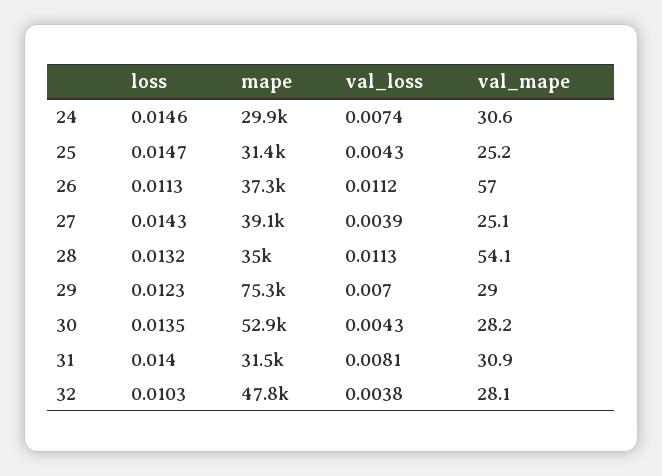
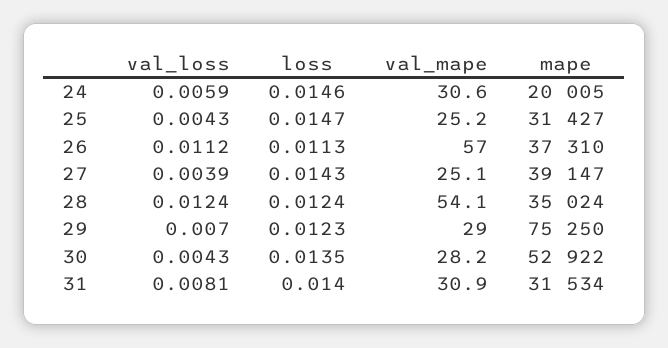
mape, 24: 29900 -> 20005
val_loss, 24: 0.0074 -> 0.0059
loss, 28: 0.0132 -> 0.0124
val_loss, 28: 0.0113 -> 0.0124
loss, 32: 0.0103 -> none
mape, 32: 47800 -> none
val_loss, 32: 0.0038 -> none
val_mape, 32: 28.1 -> none

